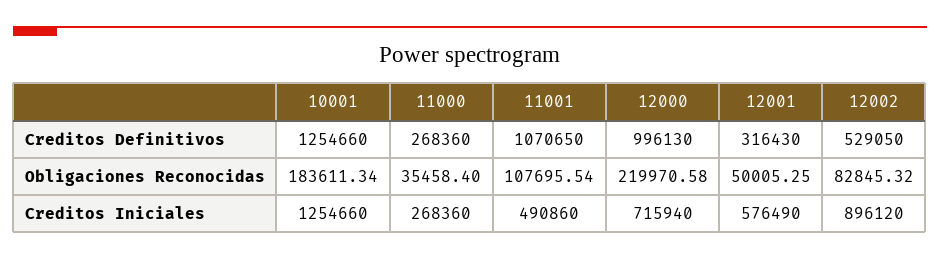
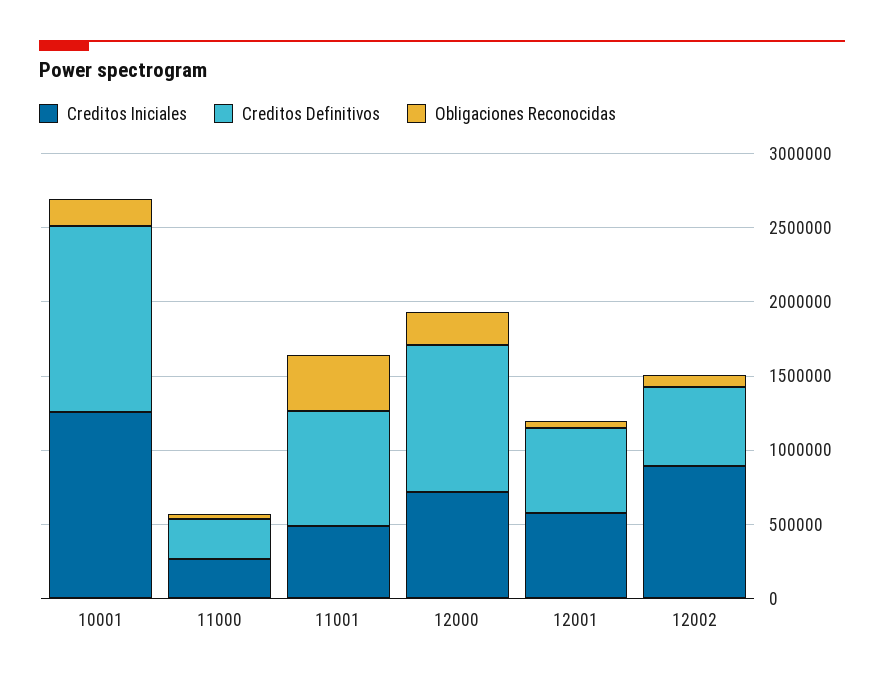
Creditos Definitivos, 11001: 1070650 -> 800000
Creditos Definitivos, 12001: 316430 -> 600000
Obligaciones Reconocidas, 11001: 107695.54 -> 400000

